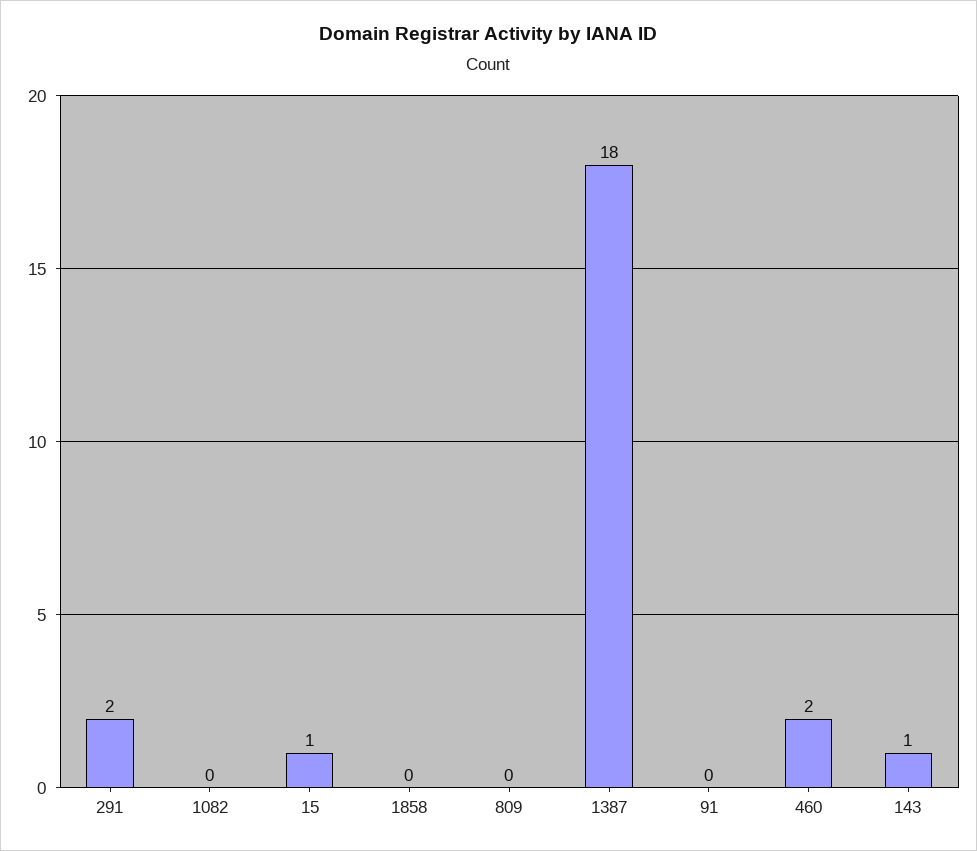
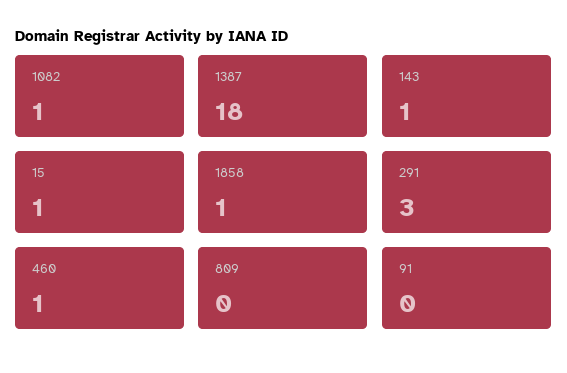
291: 2 -> 3
1082: 0 -> 1
1858: 0 -> 1
460: 2 -> 1

